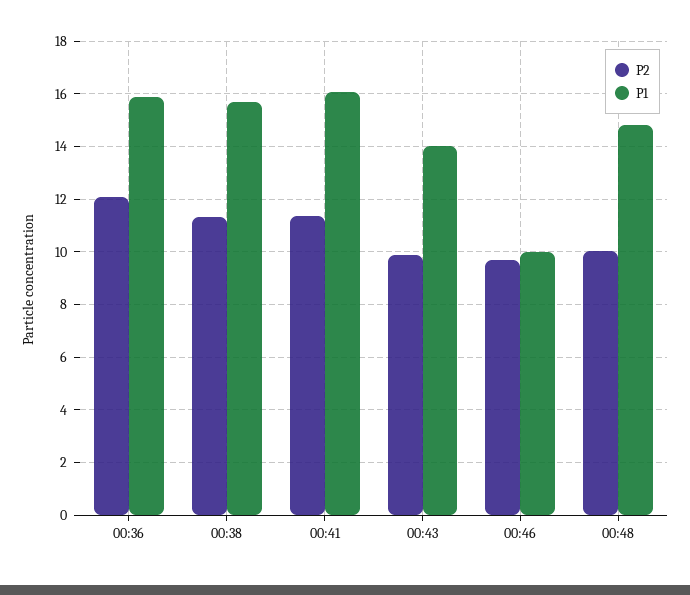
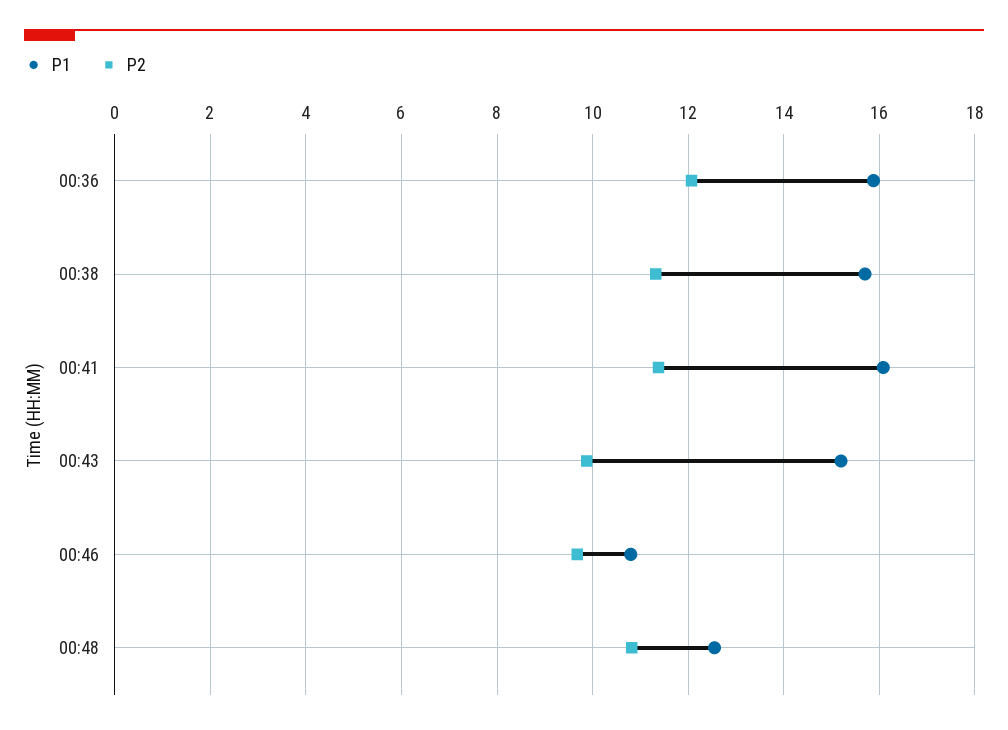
P1, 00:43: 14 -> 15.2
P1, 00:46: 10 -> 10.8
P2, 00:48: 10 -> 10.8
P1, 00:48: 14.75 -> 12.6

